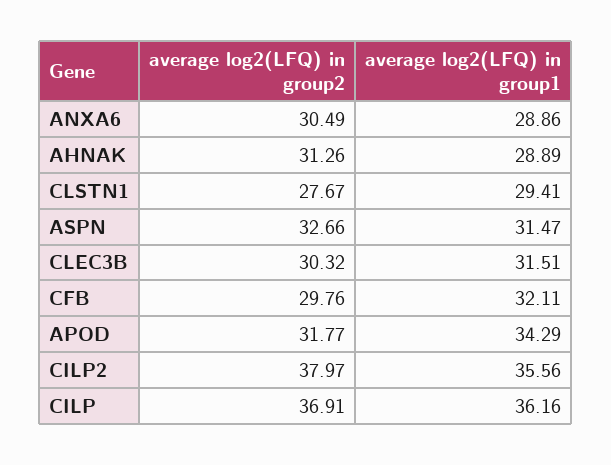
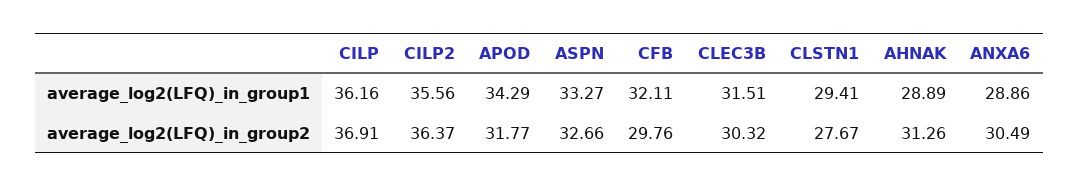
average log2(LFQ) in group1, ASPN: 31.47 -> 33.27
average log2(LFQ) in group2, CILP2: 37.97 -> 36.37

